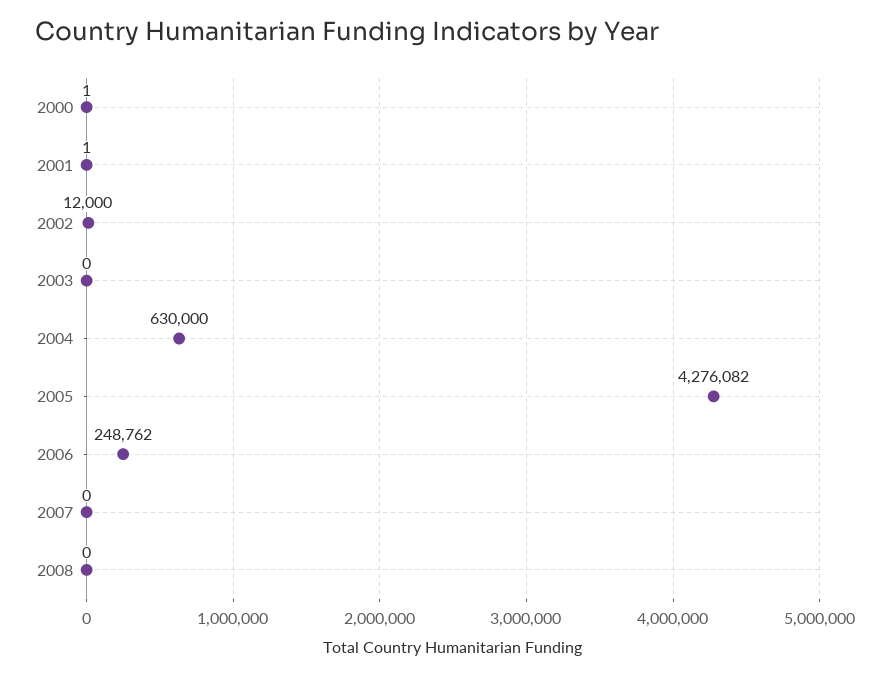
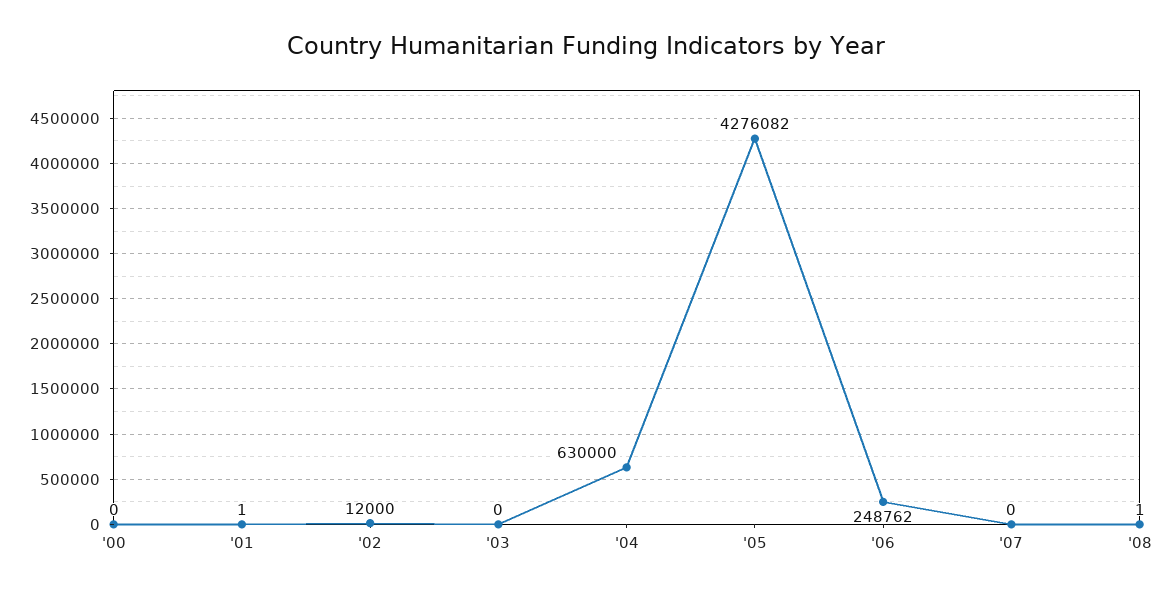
2000: 1 -> 0
2008: 0 -> 1

